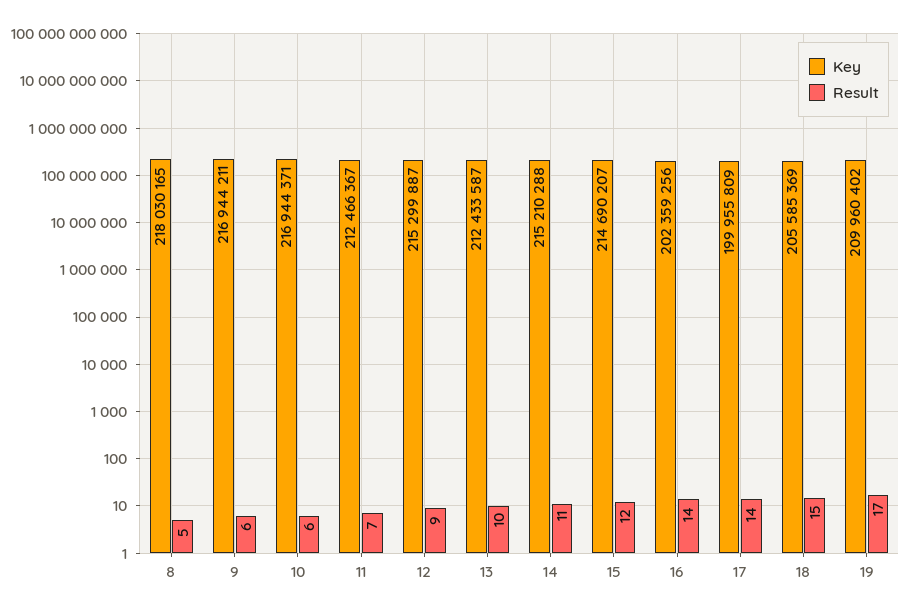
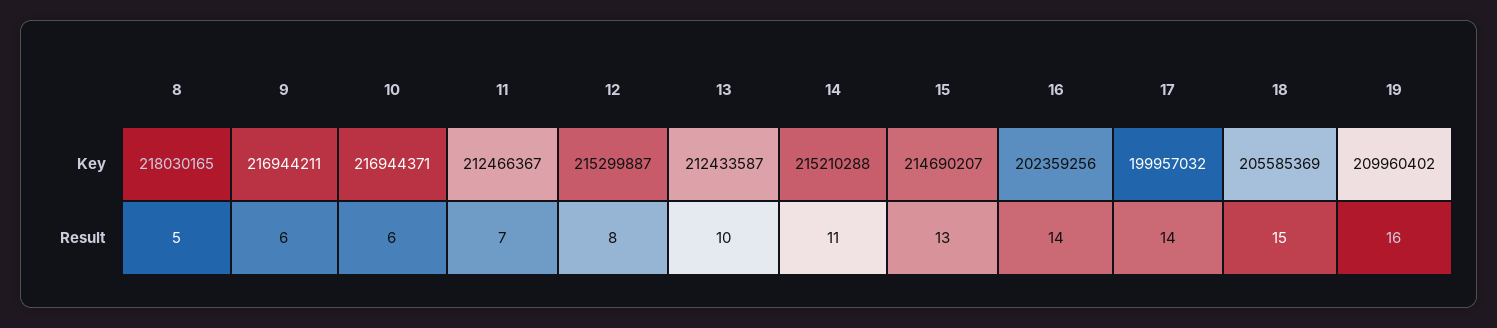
Result, 12: 9 -> 8
Result, 15: 12 -> 13
Key, 17: 199955809 -> 199957032
Result, 19: 17 -> 16

